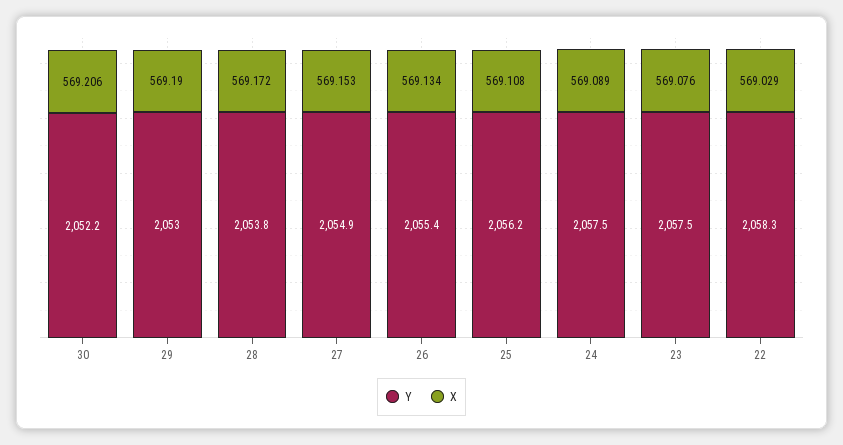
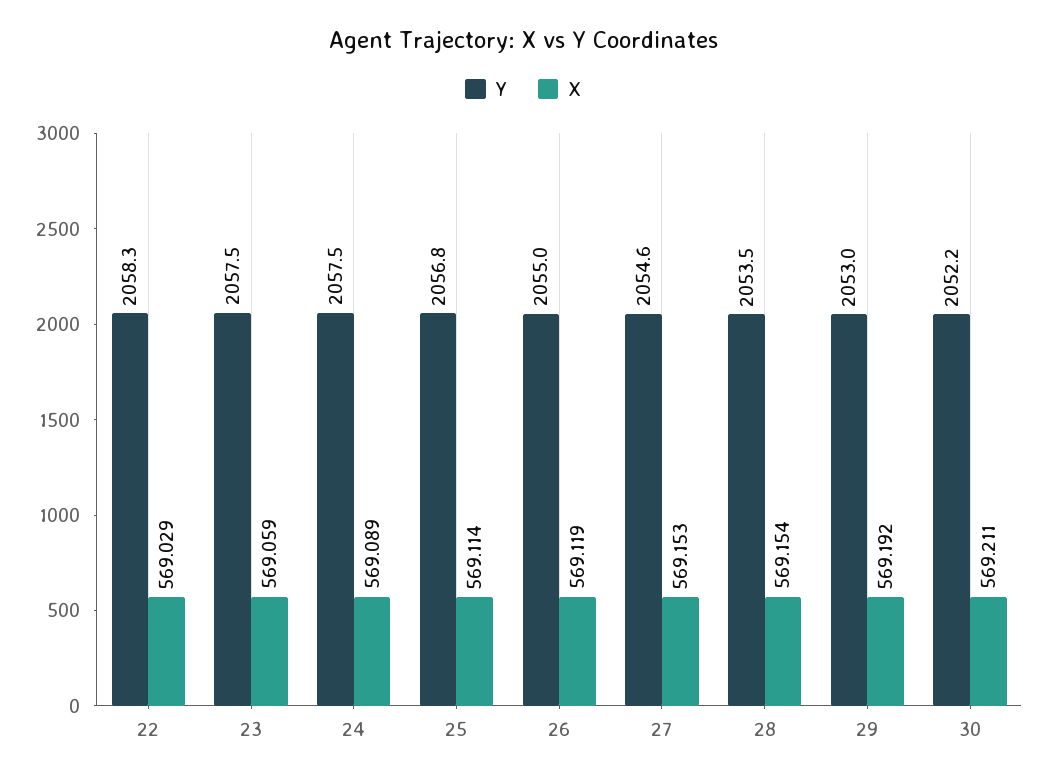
X, 30: 569.206 -> 569.211
X, 29: 569.19 -> 569.192
Y, 28: 2053.8 -> 2053.5
X, 28: 569.172 -> 569.154
Y, 27: 2054.9 -> 2054.6
Y, 26: 2055.4 -> 2055
X, 26: 569.134 -> 569.119
Y, 25: 2056.2 -> 2056.8
X, 25: 569.108 -> 569.114
X, 23: 569.076 -> 569.059

